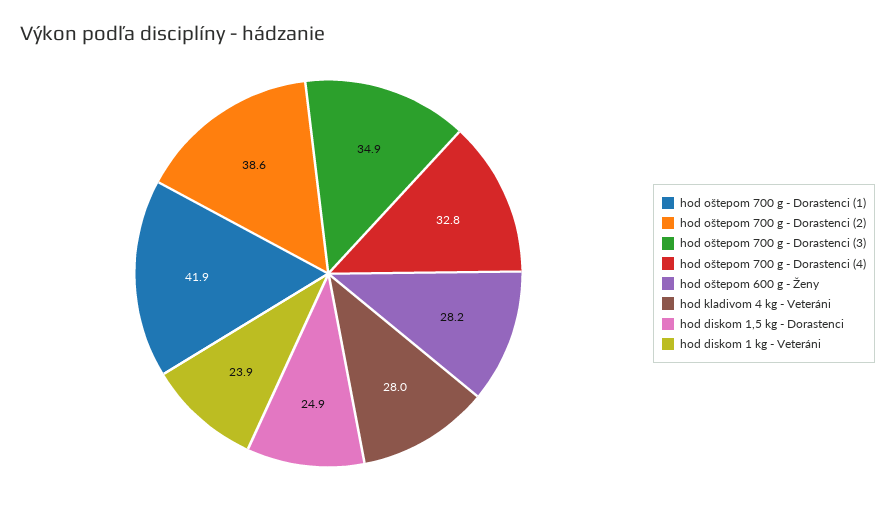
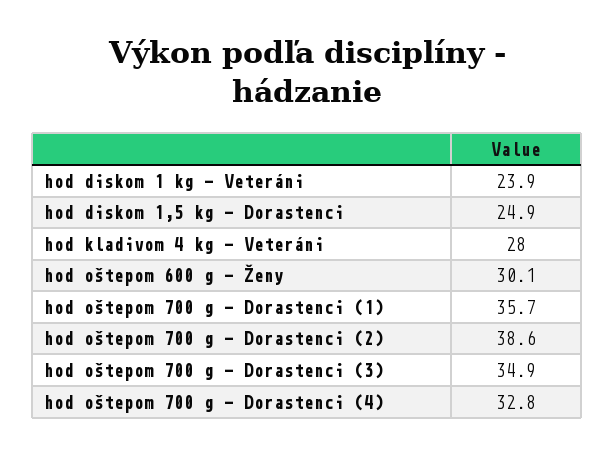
hod oštepom 700 g - Dorastenci (1): 41.9 -> 35.7
hod oštepom 600 g - Ženy: 28.2 -> 30.1

